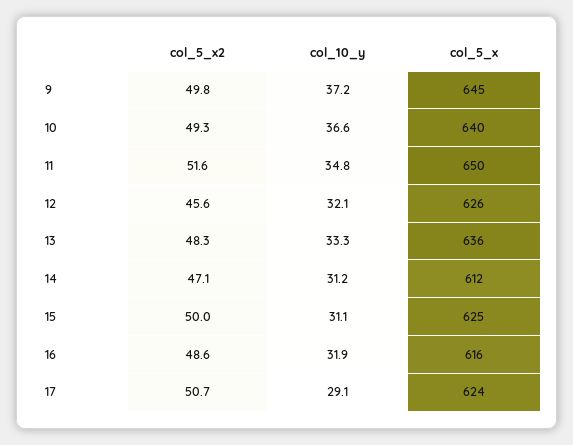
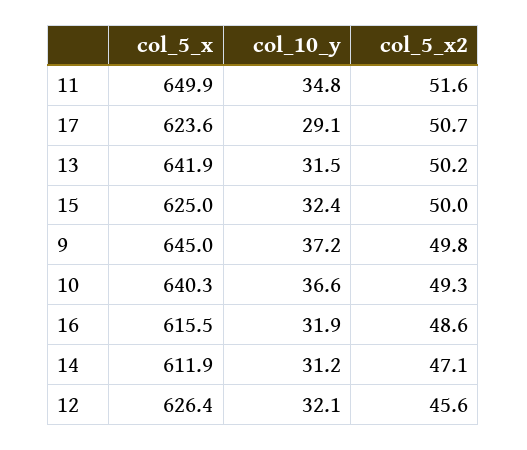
col_5_x2, 13: 48.3 -> 50.2
col_10_y, 13: 33.3 -> 31.5
col_5_x, 13: 636 -> 641.9
col_10_y, 15: 31.1 -> 32.4

